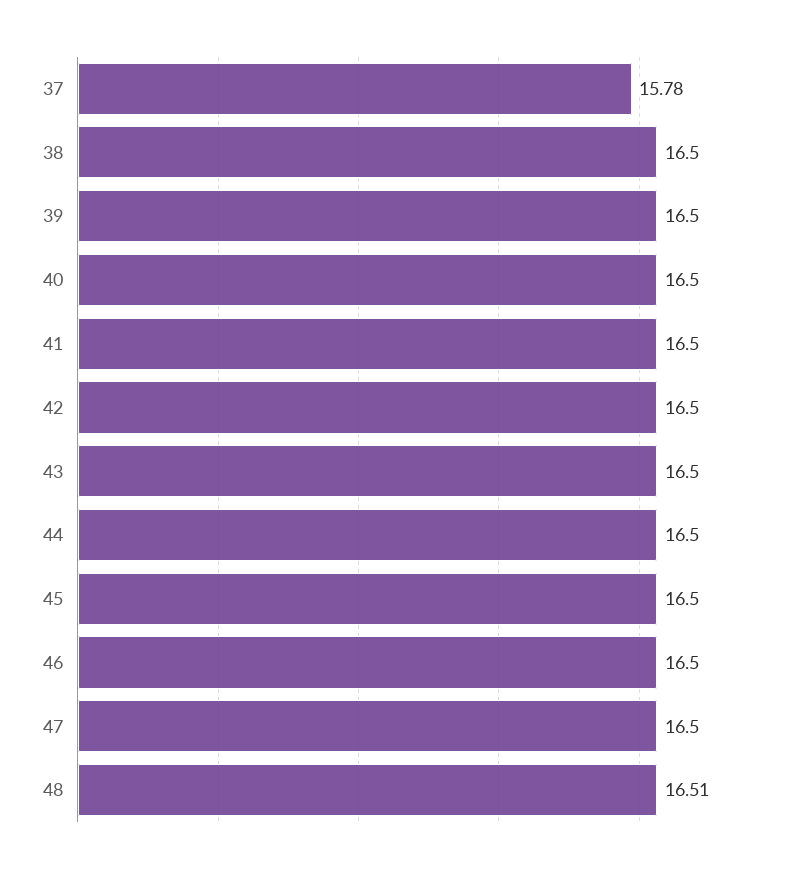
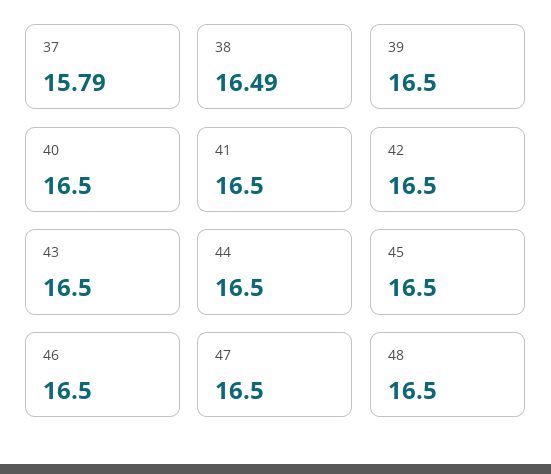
37: 15.78 -> 15.79
38: 16.5 -> 16.49
48: 16.51 -> 16.5

